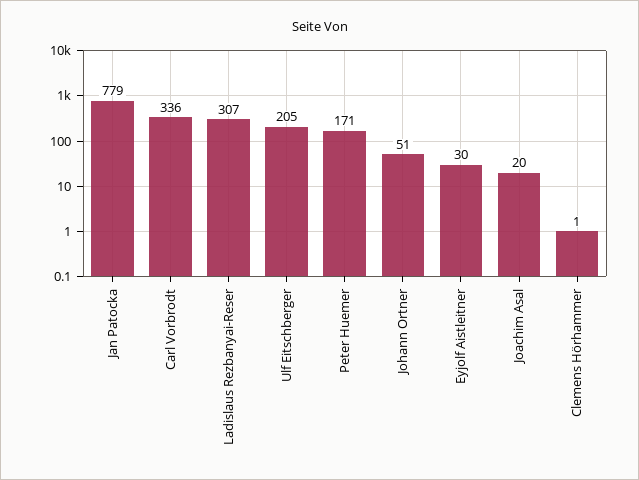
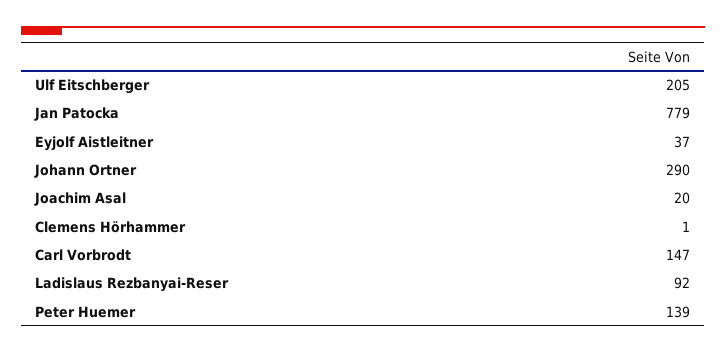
Carl Vorbrodt: 336 -> 147
Ladislaus Rezbanyai-Reser: 307 -> 92
Peter Huemer: 171 -> 139
Johann Ortner: 51 -> 290
Eyjolf Aistleitner: 30 -> 37

